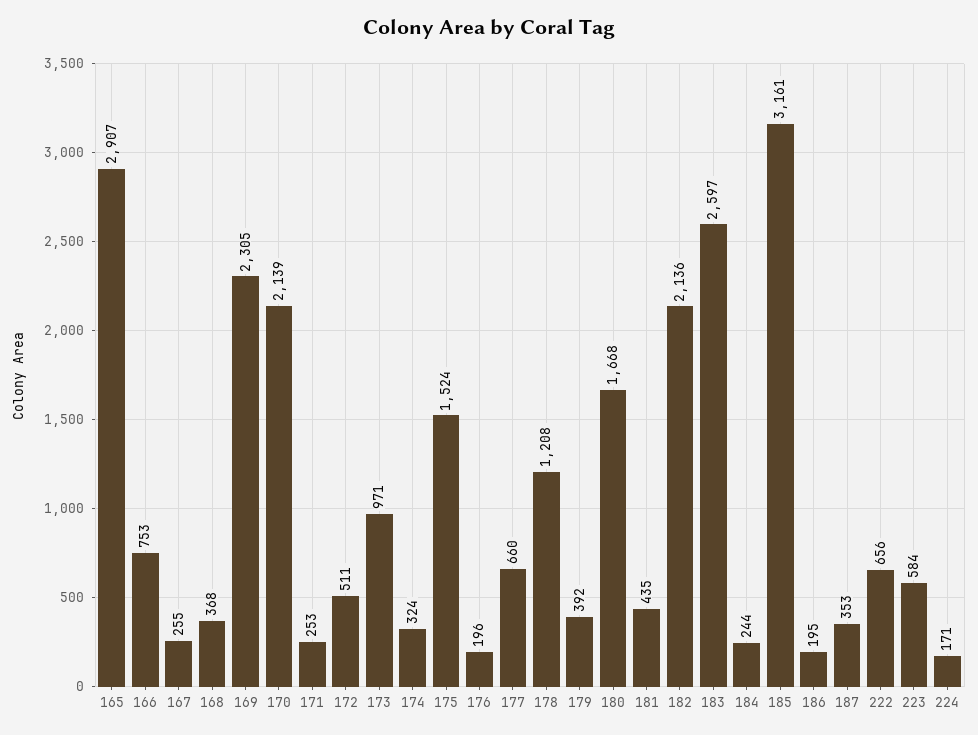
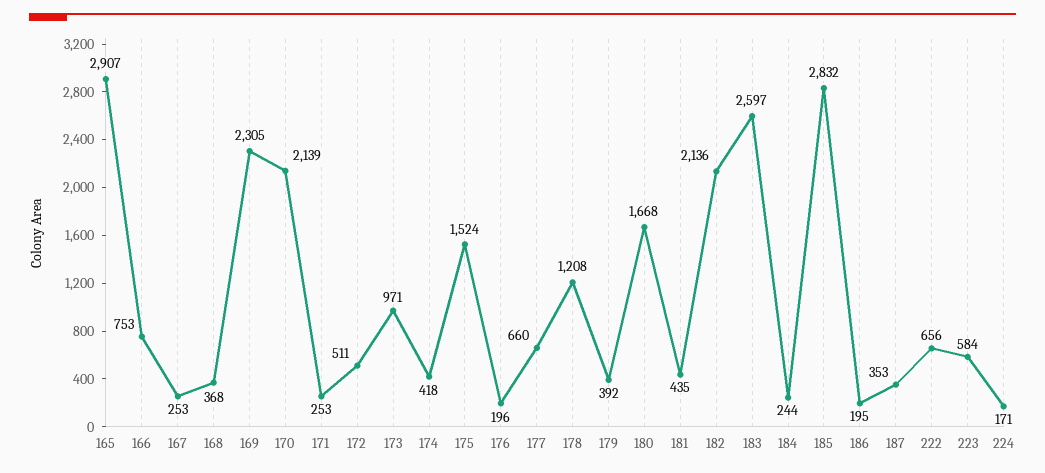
167: 255 -> 253
174: 324 -> 418
185: 3161 -> 2832

